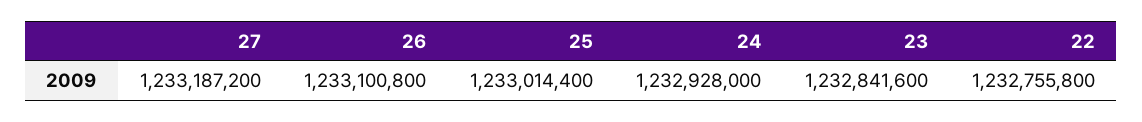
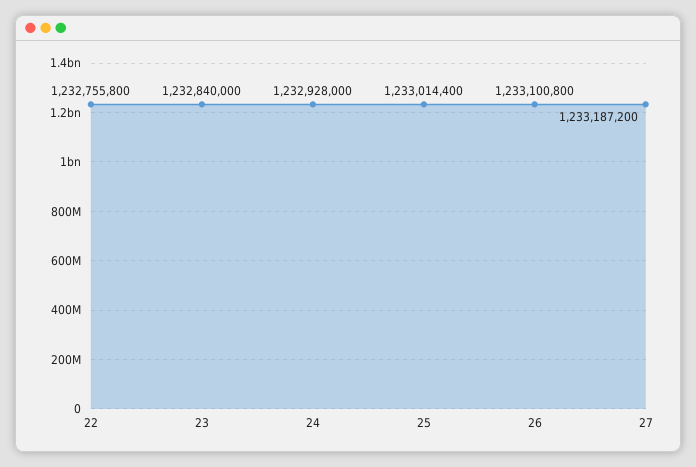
23: 1232841600 -> 1232840000

